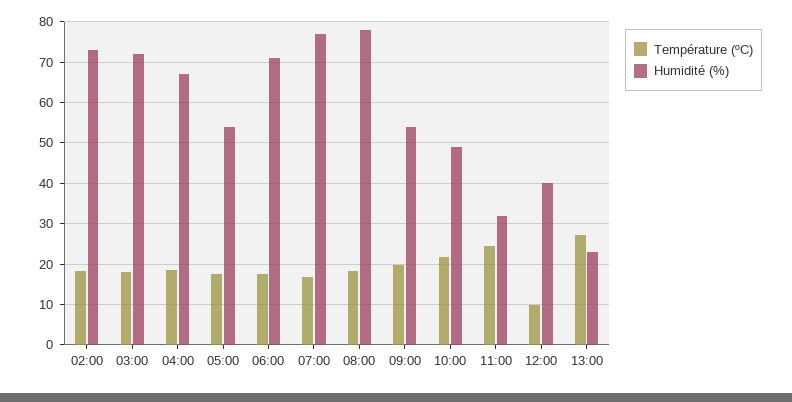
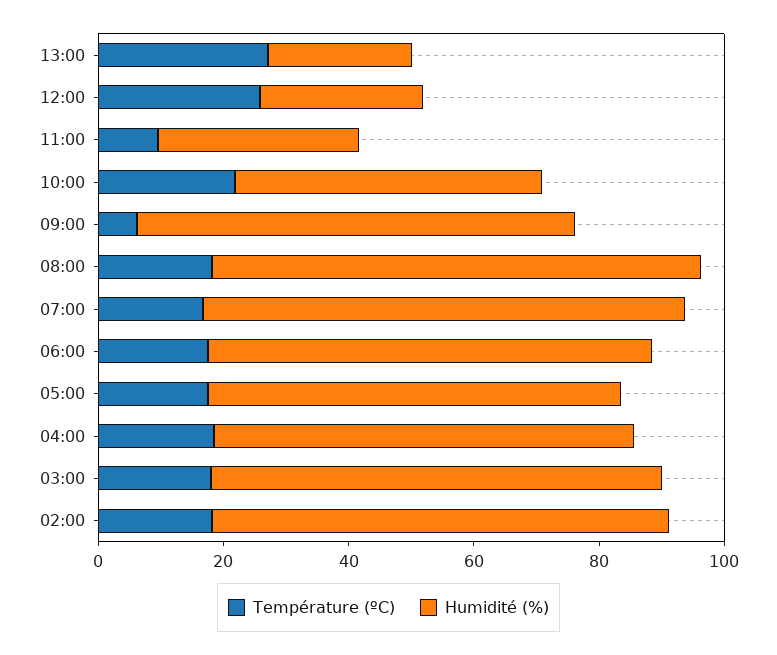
Humidité (%), 05:00: 54 -> 65
Température (ºC), 09:00: 20 -> 5
Humidité (%), 09:00: 54 -> 70
Température (ºC), 11:00: 24 -> 10
Température (ºC), 12:00: 10 -> 25
Humidité (%), 12:00: 40 -> 25

